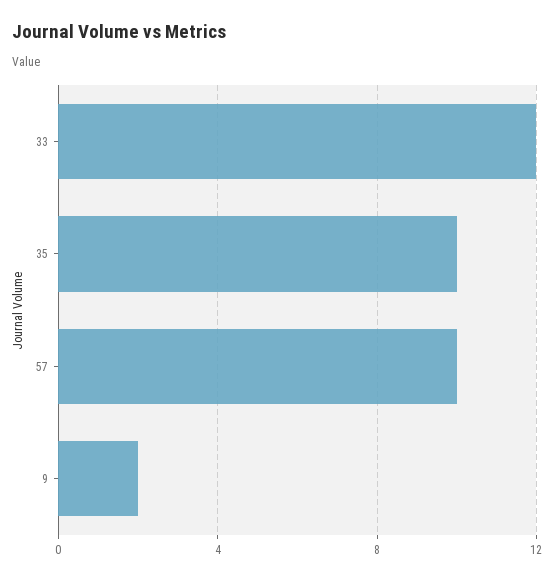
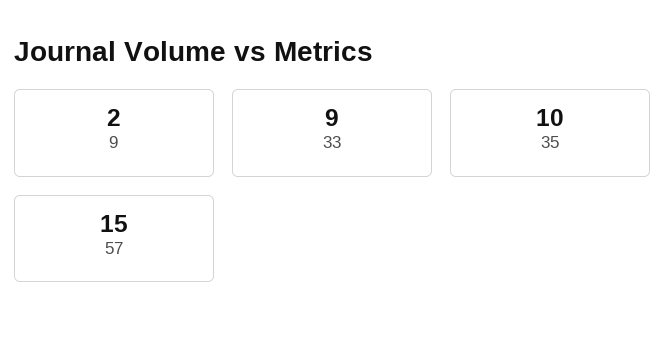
33: 12 -> 9
57: 10 -> 15

